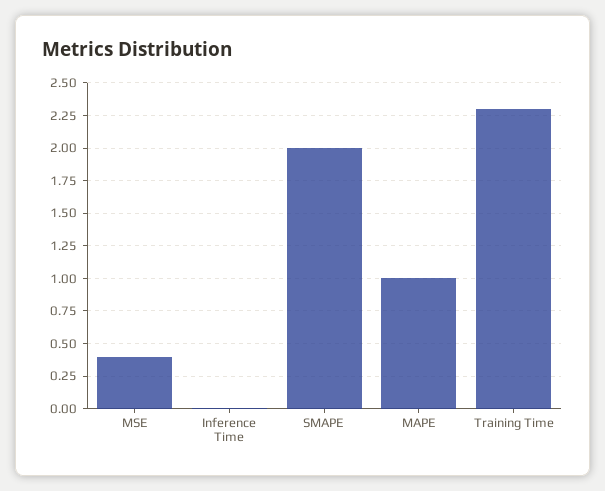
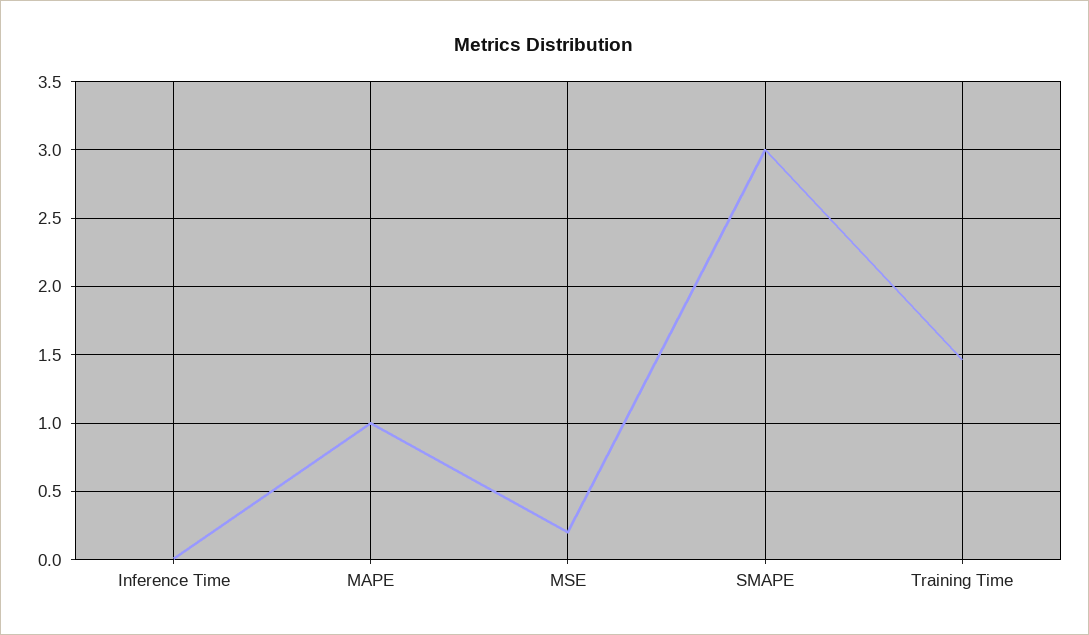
MSE: 0.4 -> 0.2
SMAPE: 2 -> 3
Training Time: 2.3 -> 1.45

